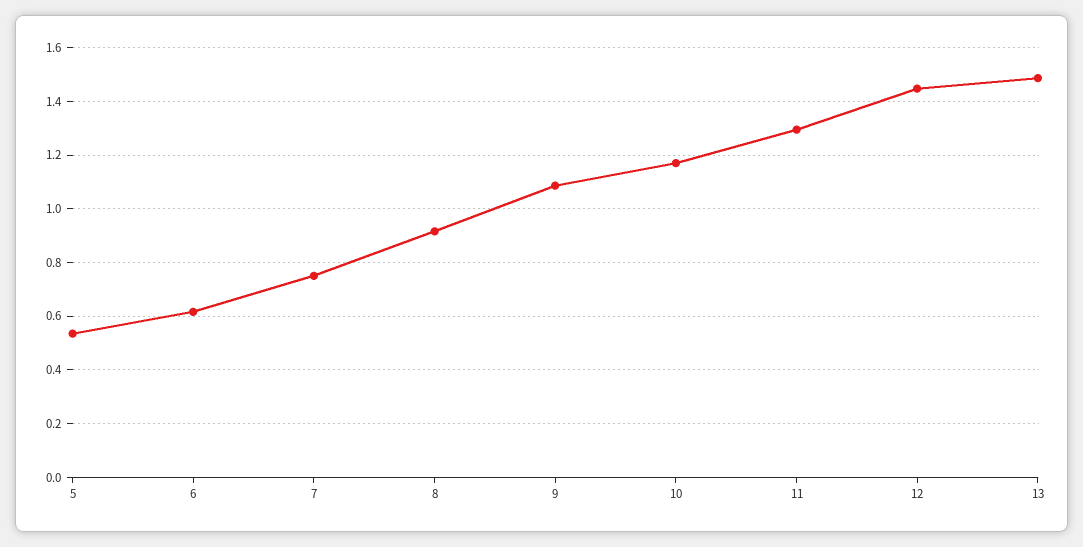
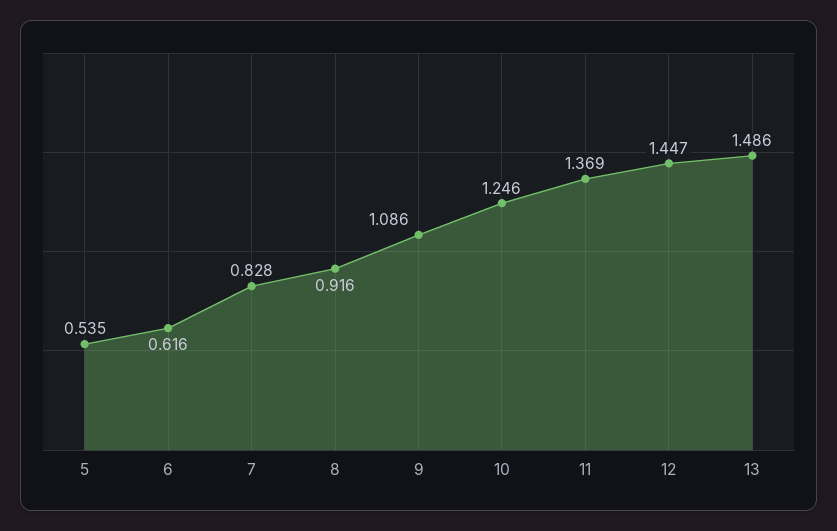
7: 0.75 -> 0.828
10: 1.175 -> 1.246
11: 1.3 -> 1.369

